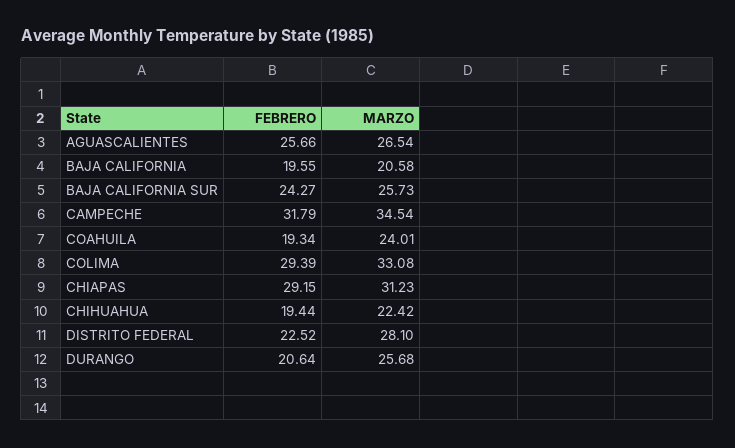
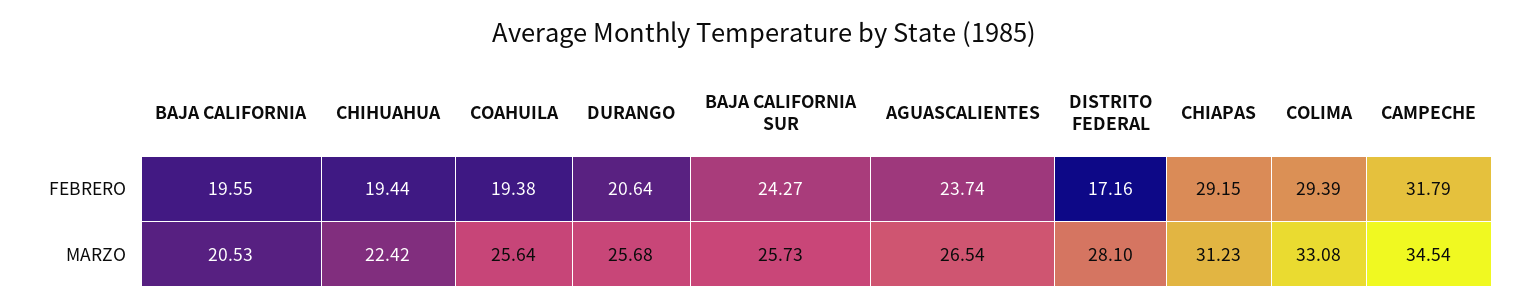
FEBRERO, AGUASCALIENTES: 25.66 -> 23.74
MARZO, BAJA CALIFORNIA: 20.58 -> 20.53
FEBRERO, COAHUILA: 19.34 -> 19.38
MARZO, COAHUILA: 24.01 -> 25.64
FEBRERO, DISTRITO FEDERAL: 22.52 -> 17.16

